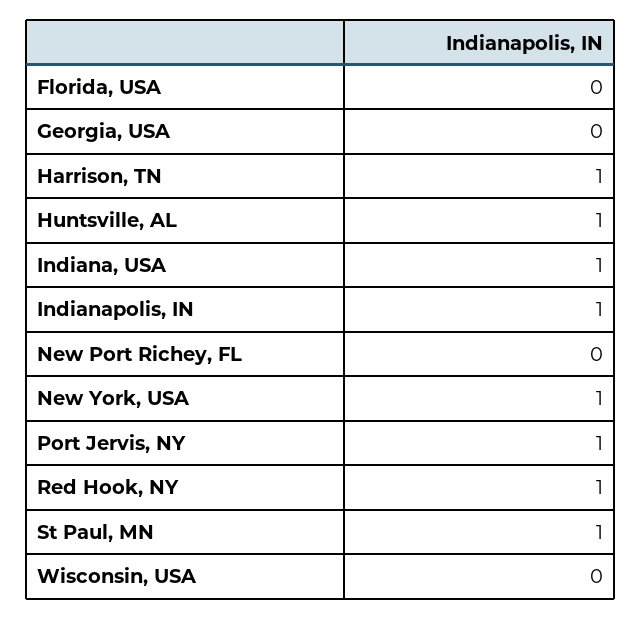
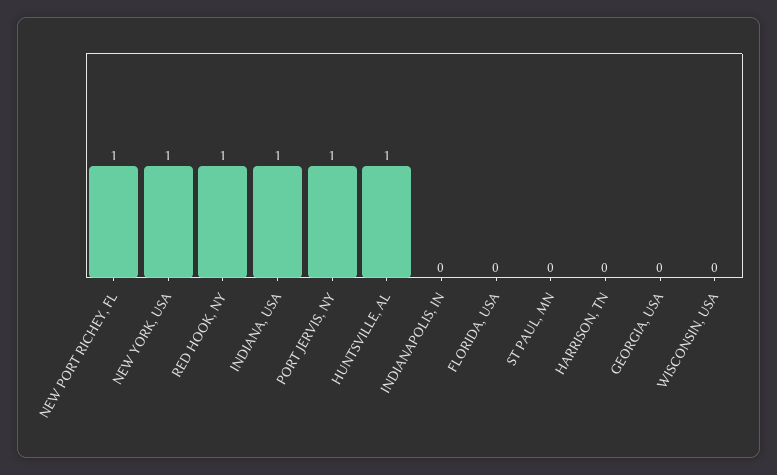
Harrison, TN: 1 -> 0
Indianapolis, IN: 1 -> 0
New Port Richey, FL: 0 -> 1
St Paul, MN: 1 -> 0

